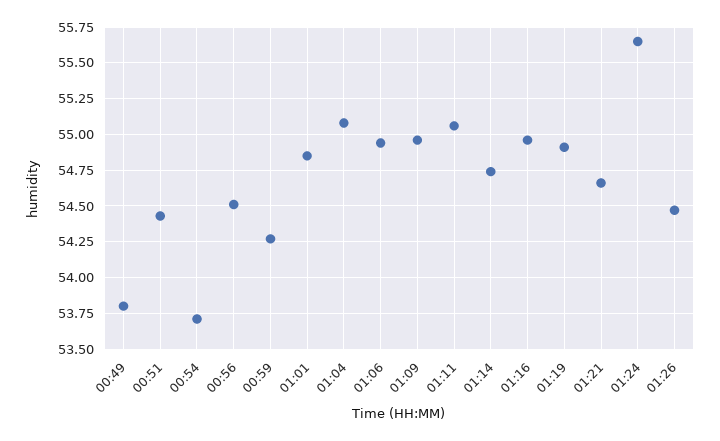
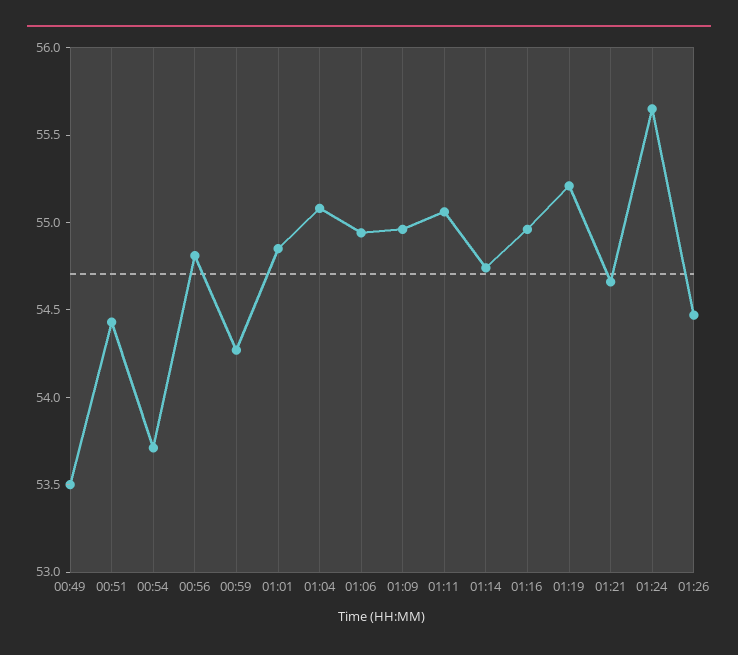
00:49: 53.8 -> 53.5
00:56: 54.5 -> 54.8
01:19: 54.9 -> 55.2

